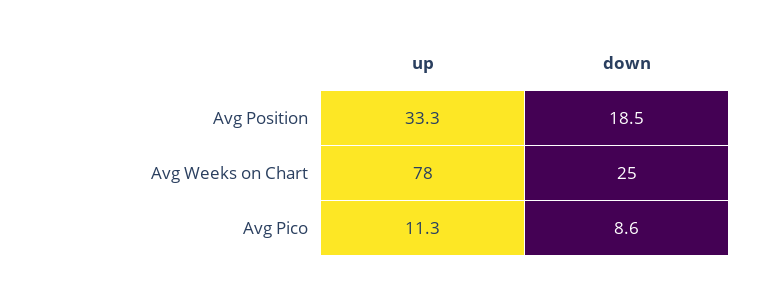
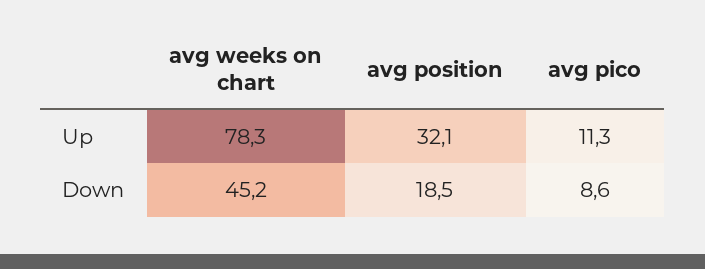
up, Avg Position: 33.3 -> 32.1
down, Avg Weeks on Chart: 25 -> 45.2

